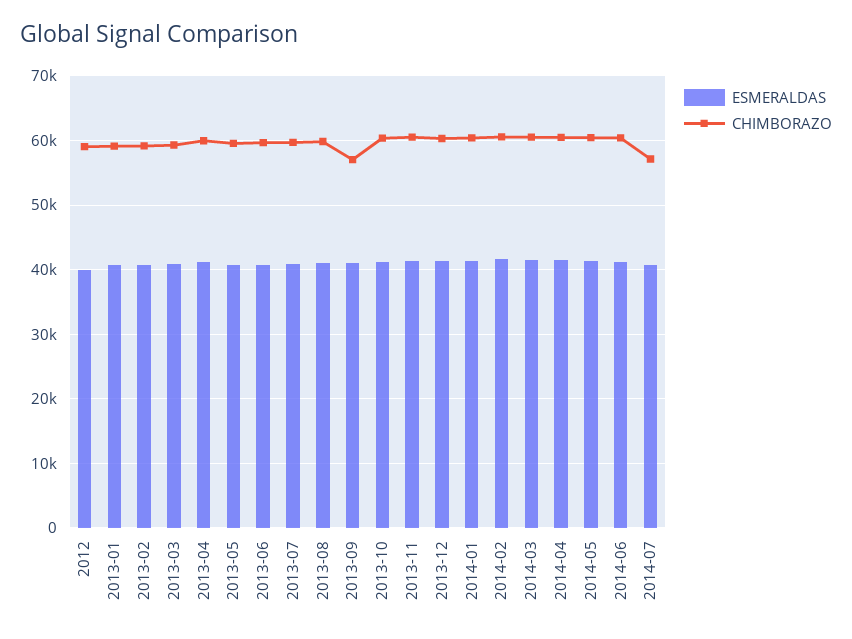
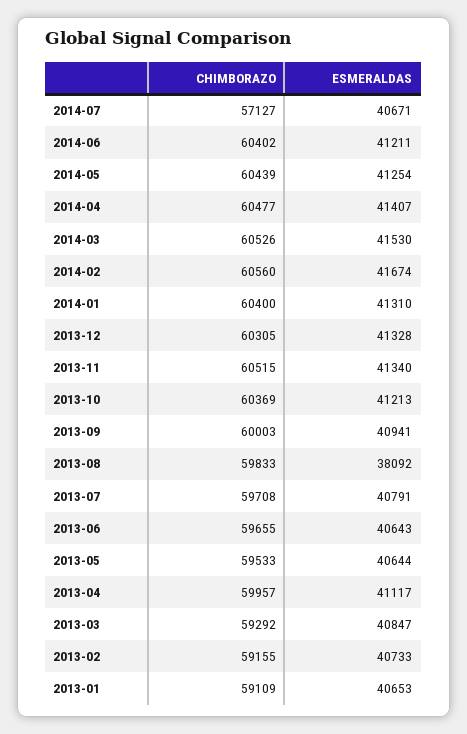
ESMERALDAS, 2012: 40000 -> none
CHIMBORAZO, 2012: 59000 -> none
ESMERALDAS, 2013-08: 41000 -> 38092
CHIMBORAZO, 2013-09: 57000 -> 60003

